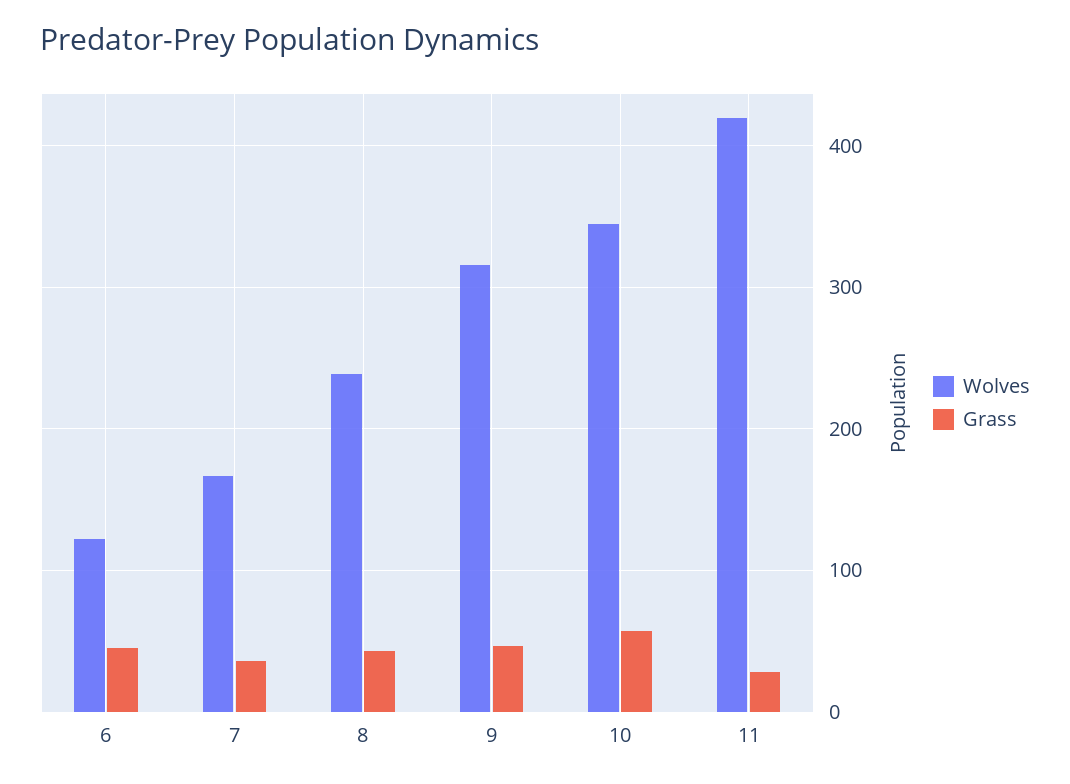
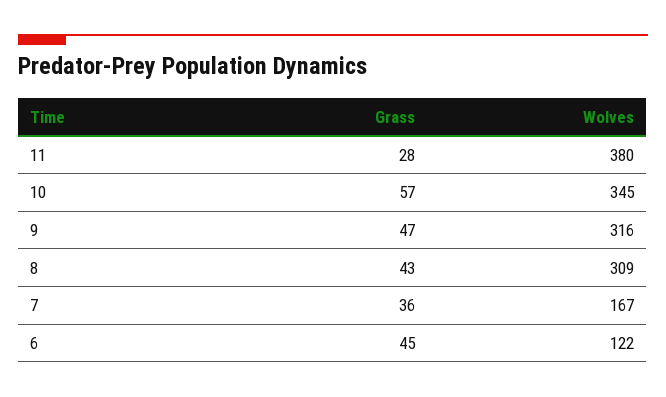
Wolves, 8: 240 -> 309
Wolves, 11: 420 -> 380

